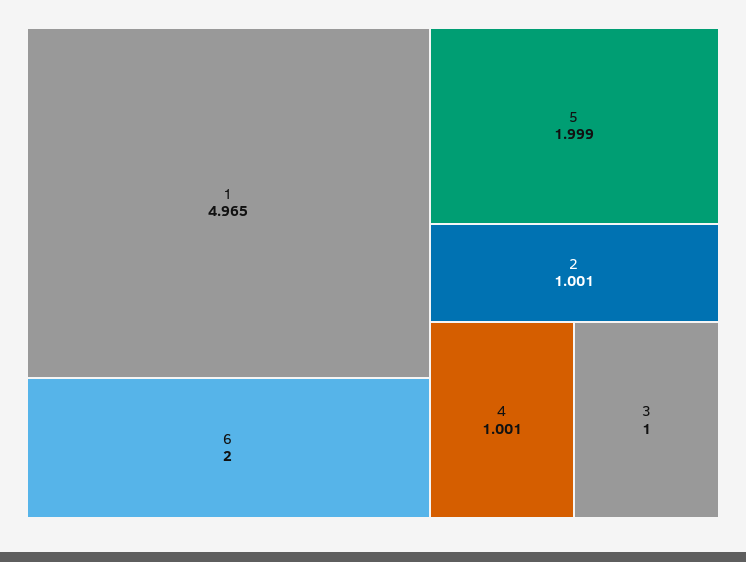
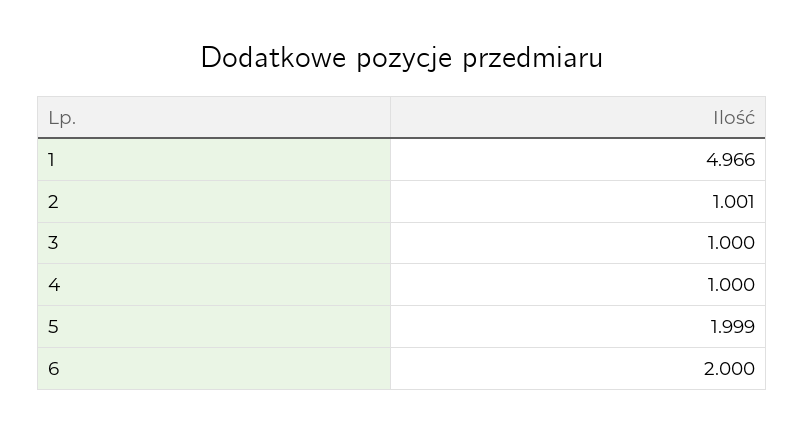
1: 4.965 -> 4.966
4: 1.001 -> 1

